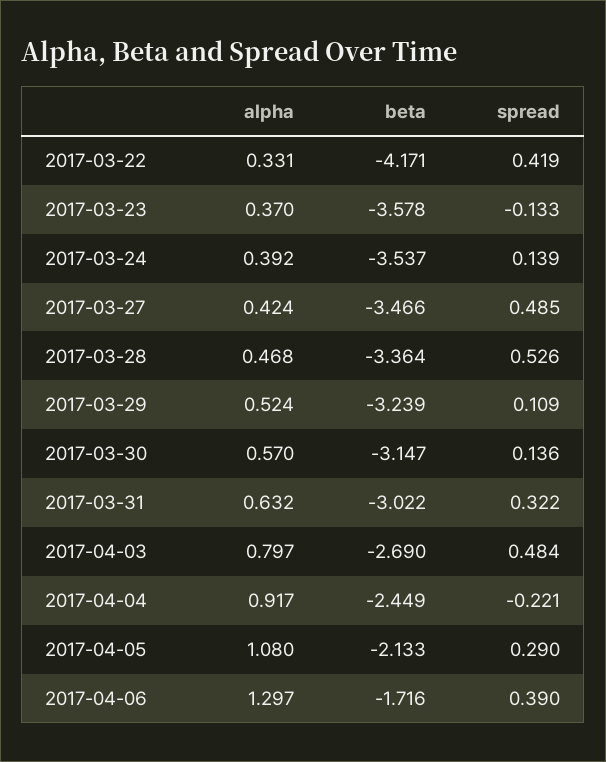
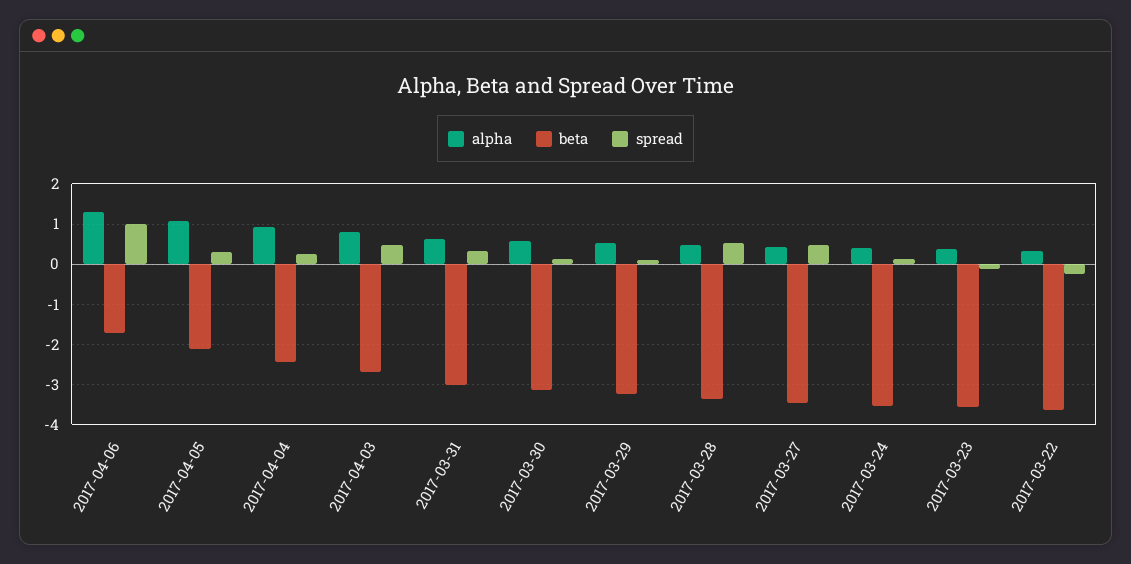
beta, 2017-03-22: -4.171 -> -3.6
spread, 2017-03-22: 0.419 -> -0.2
spread, 2017-04-04: -0.221 -> 0.2
spread, 2017-04-06: 0.39 -> 1

